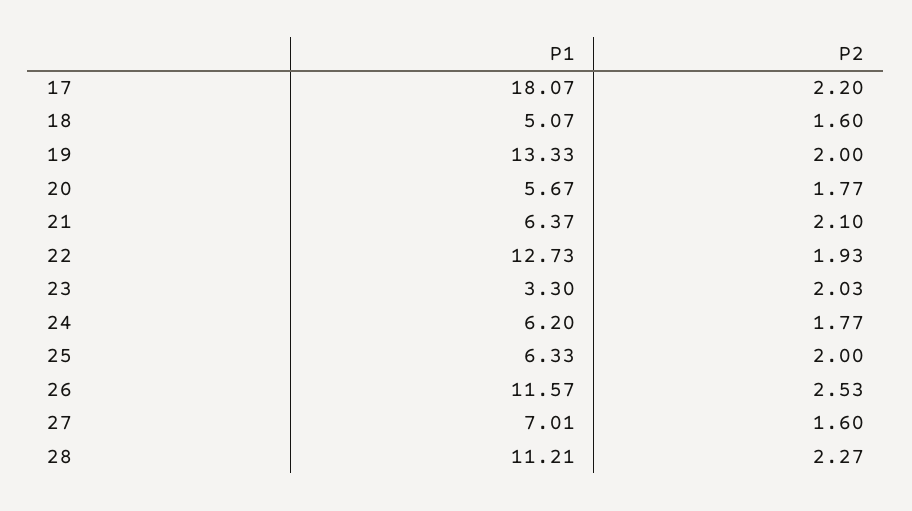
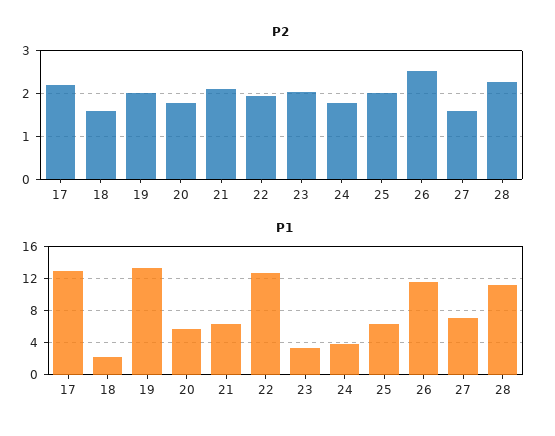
P1, 17: 18.07 -> 13
P1, 18: 5.07 -> 2
P1, 24: 6.2 -> 4

